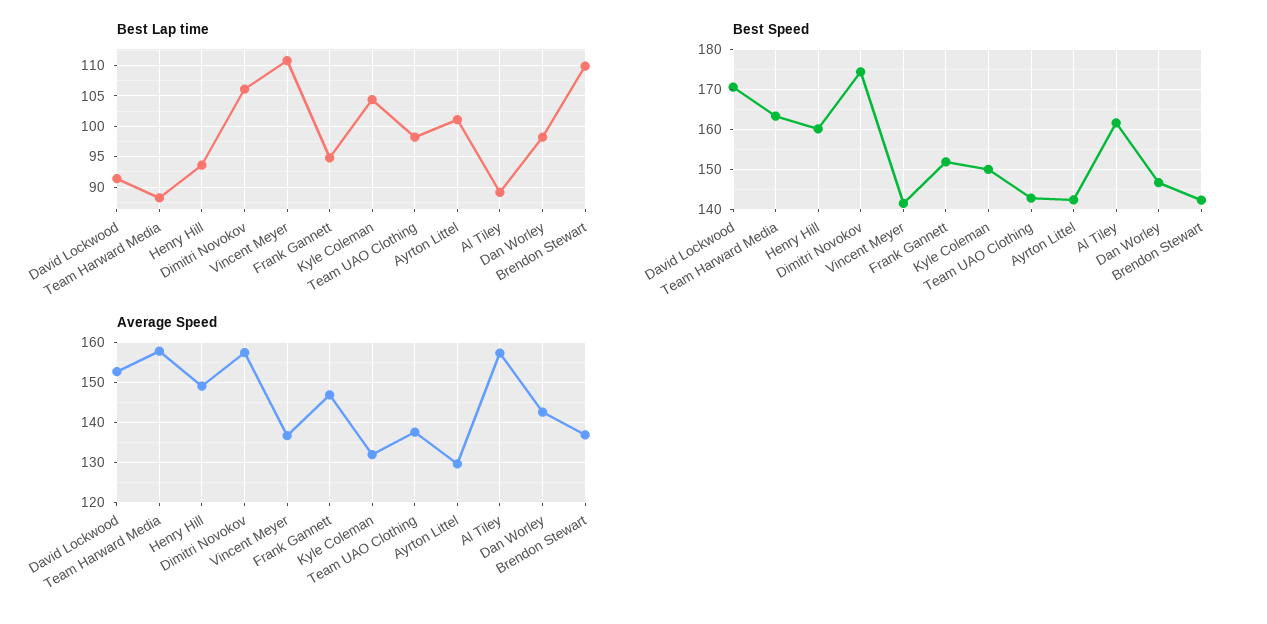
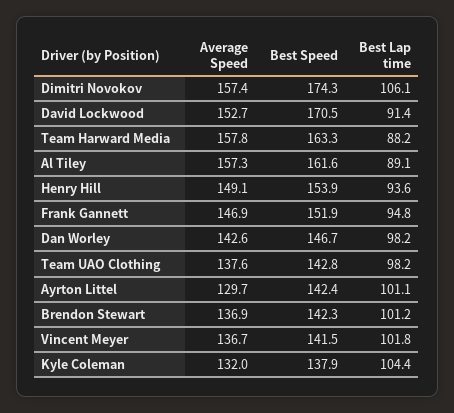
Best Lap time, Vincent Meyer: 111 -> 101.8
Best Lap time, Brendon Stewart: 110 -> 101.2
Best Speed, Henry Hill: 160 -> 153.9
Best Speed, Kyle Coleman: 150 -> 137.9

